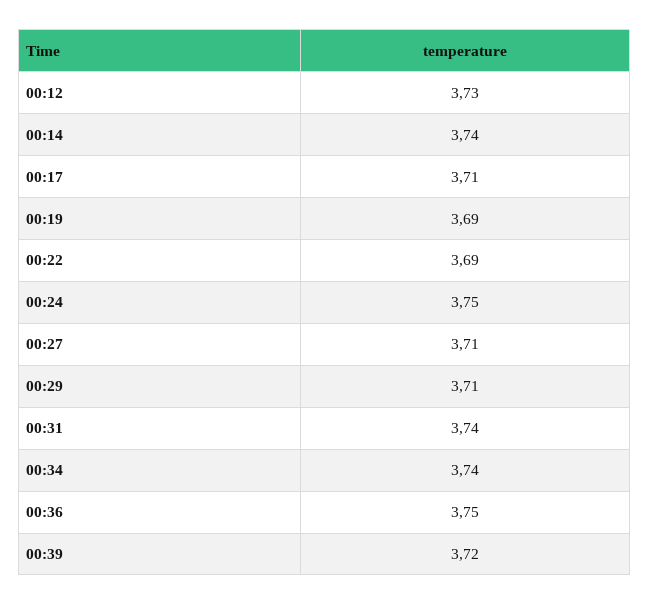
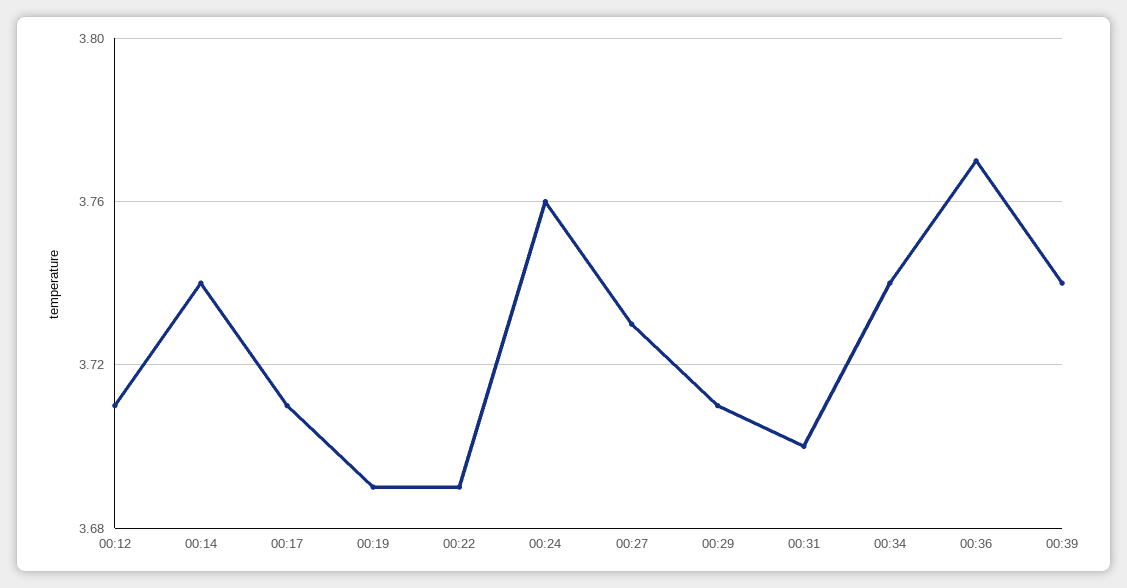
00:12: 3.73 -> 3.71
00:24: 3.75 -> 3.76
00:27: 3.71 -> 3.73
00:31: 3.74 -> 3.7
00:36: 3.75 -> 3.77
00:39: 3.72 -> 3.74

